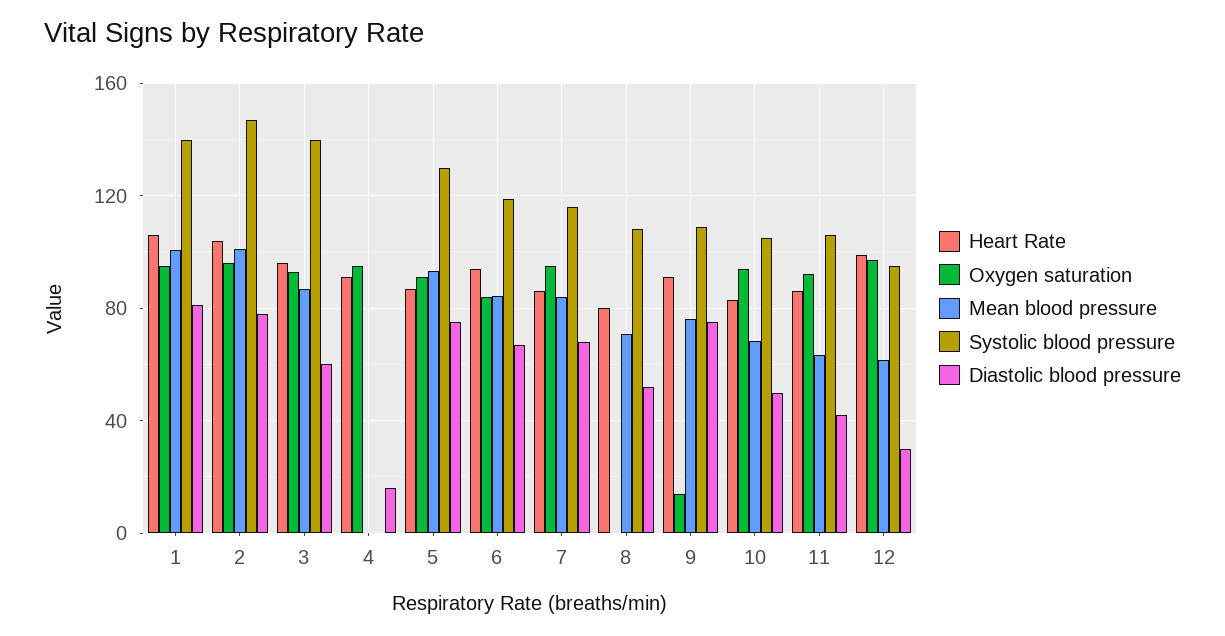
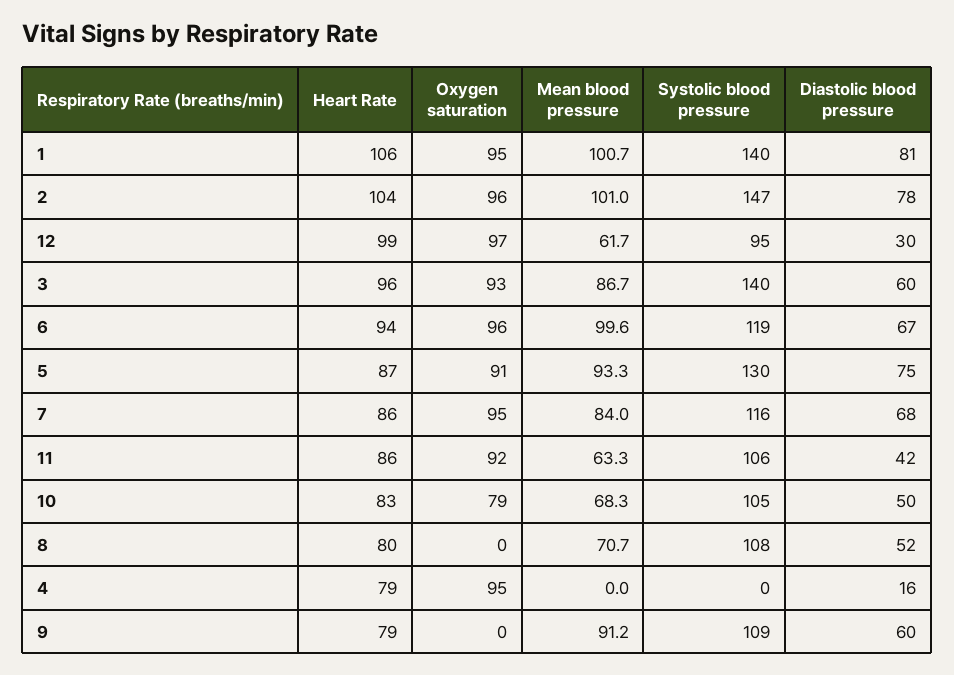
Heart Rate, 4: 90 -> 79
Oxygen saturation, 6: 85 -> 96
Mean blood pressure, 6: 85 -> 99.6
Heart Rate, 9: 90 -> 79
Oxygen saturation, 9: 15 -> 0
Mean blood pressure, 9: 75 -> 91.2
Diastolic blood pressure, 9: 75 -> 60
Oxygen saturation, 10: 95 -> 79

